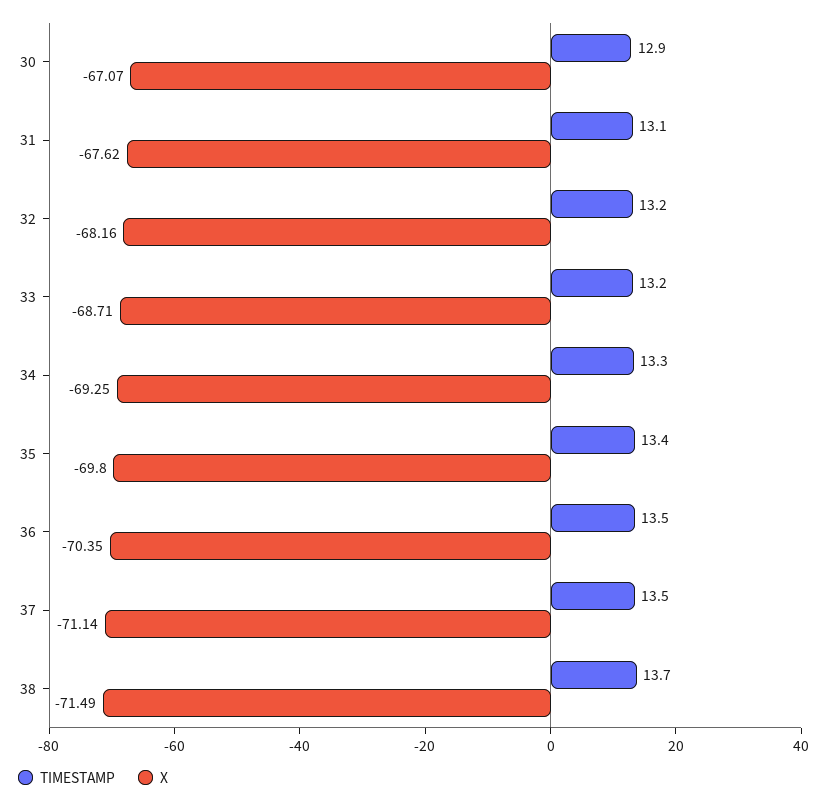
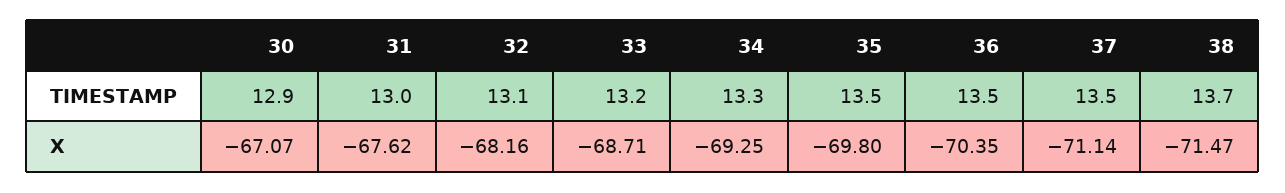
TIMESTAMP, 31: 13.1 -> 13
TIMESTAMP, 32: 13.2 -> 13.1
TIMESTAMP, 35: 13.4 -> 13.5
X, 38: -71.49 -> -71.47

